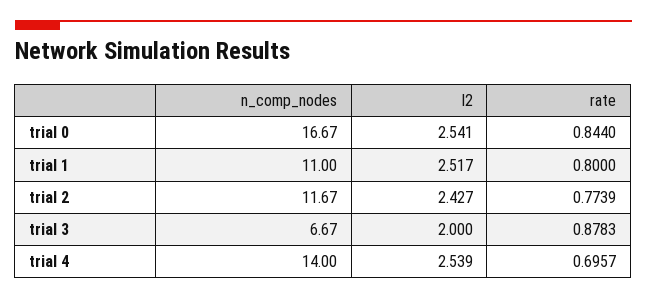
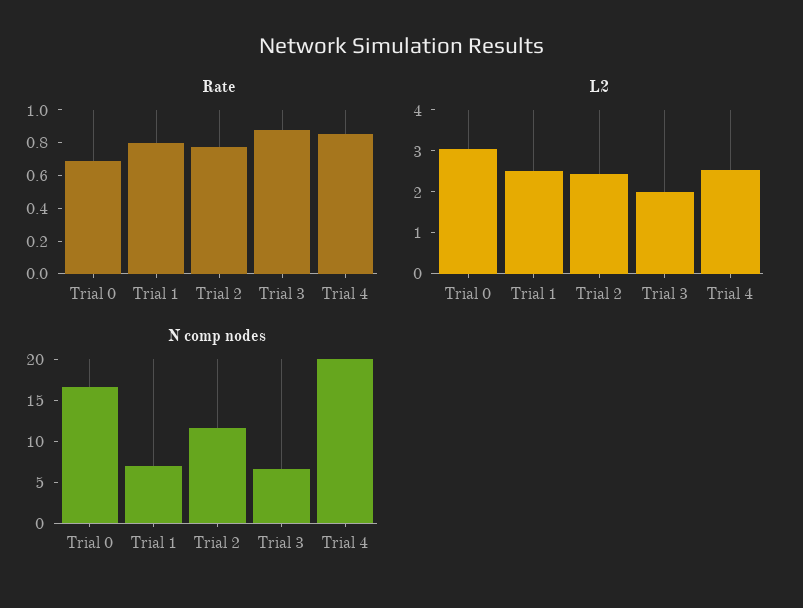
l2, trial 0: 2.541 -> 3
rate, trial 0: 0.844 -> 0.7
n_comp_nodes, trial 1: 11 -> 7
n_comp_nodes, trial 4: 14 -> 20
rate, trial 4: 0.6957 -> 0.85

